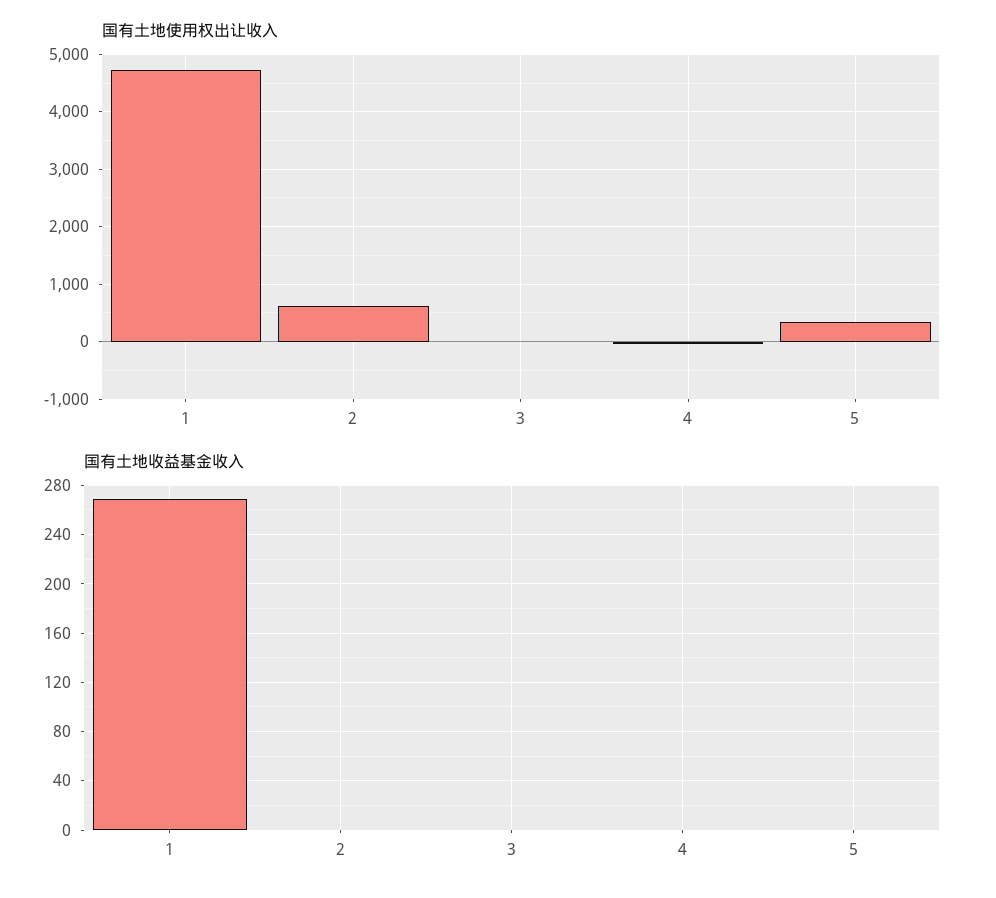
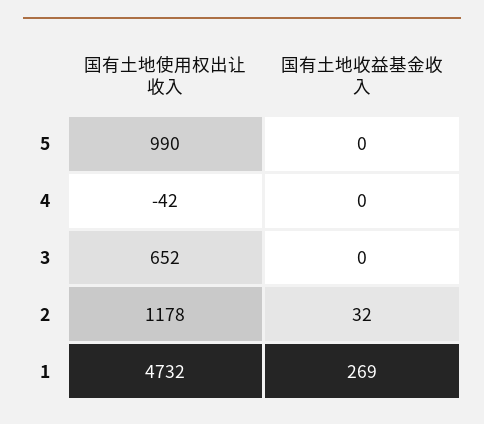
国有土地使用权出让收入, 2: 600 -> 1178
国有土地使用权出让收入, 3: 0 -> 652
国有土地使用权出让收入, 5: 400 -> 990
国有土地收益基金收入, 2: 0 -> 32

